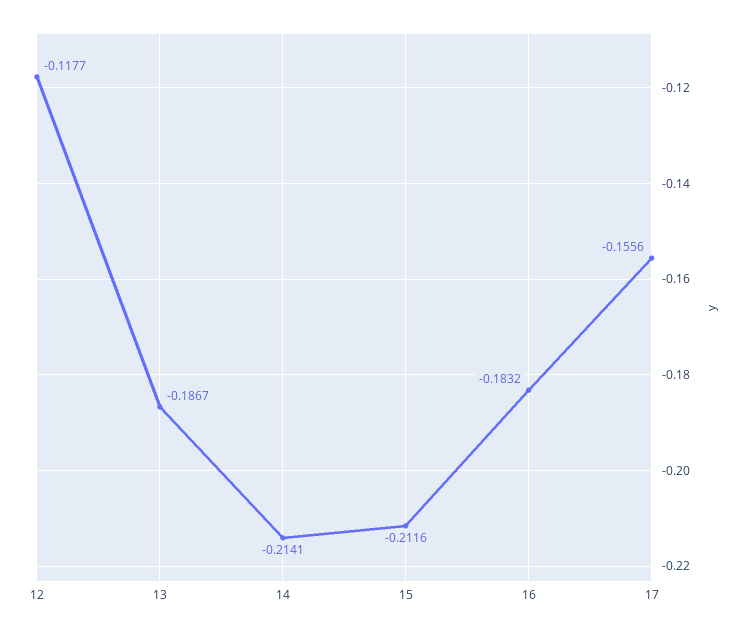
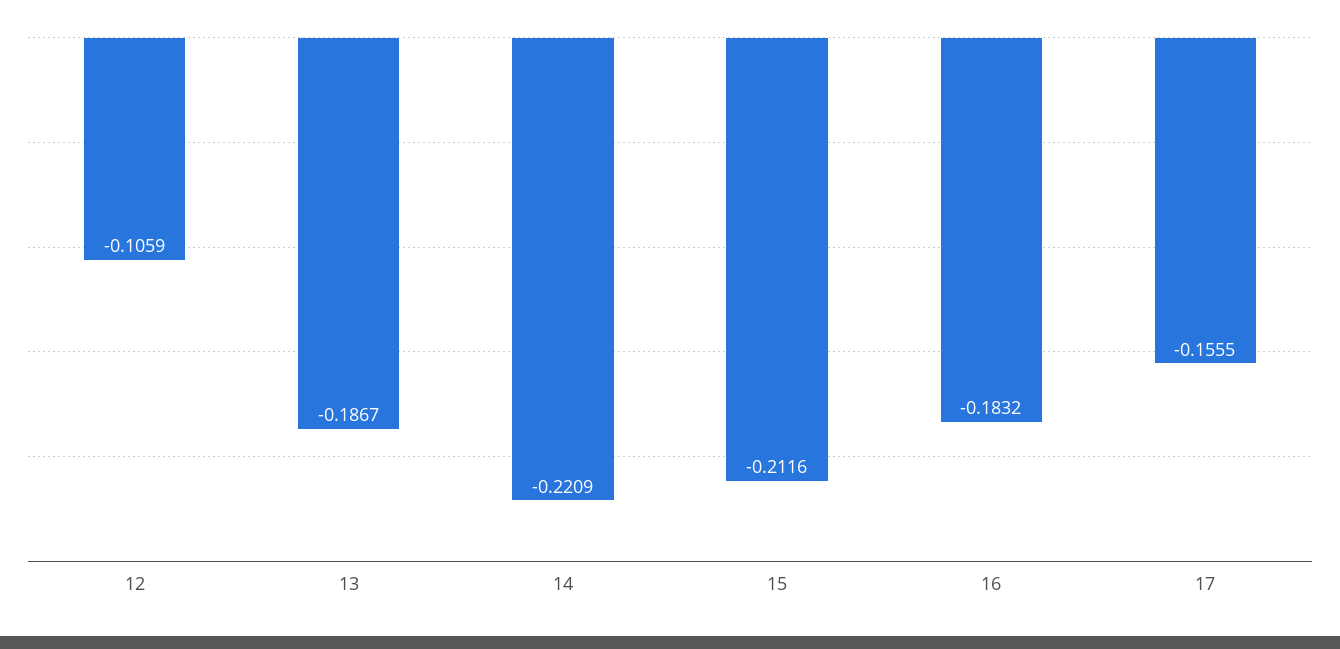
12: -0.1177 -> -0.1059
14: -0.2141 -> -0.2209
17: -0.1556 -> -0.1555

